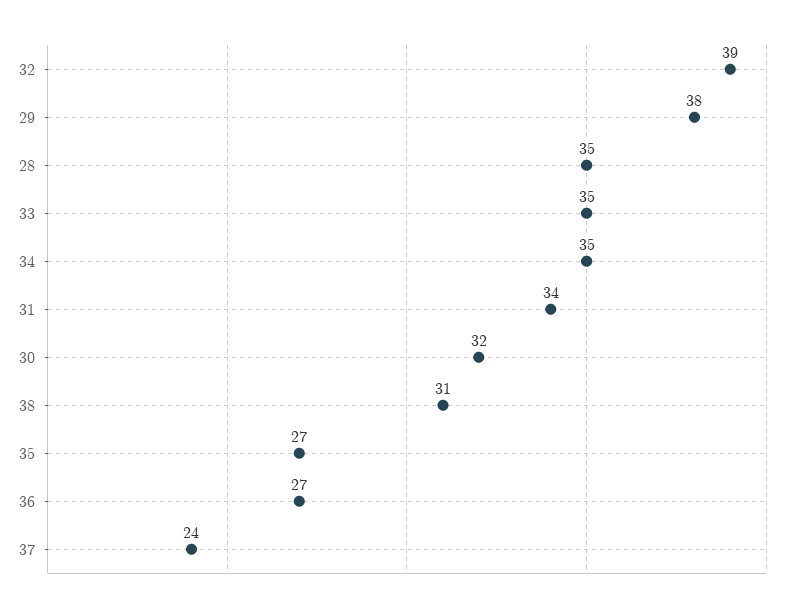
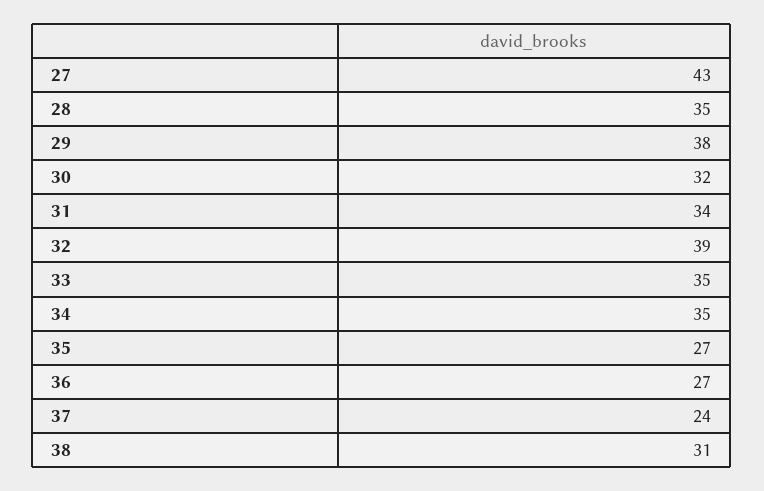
27: none -> 43

